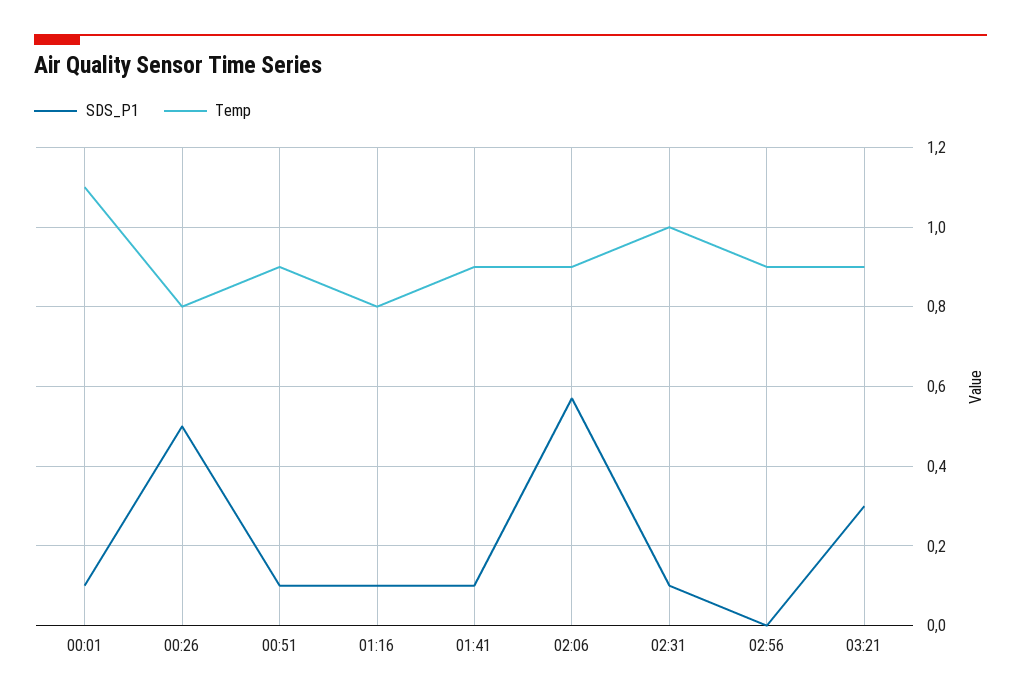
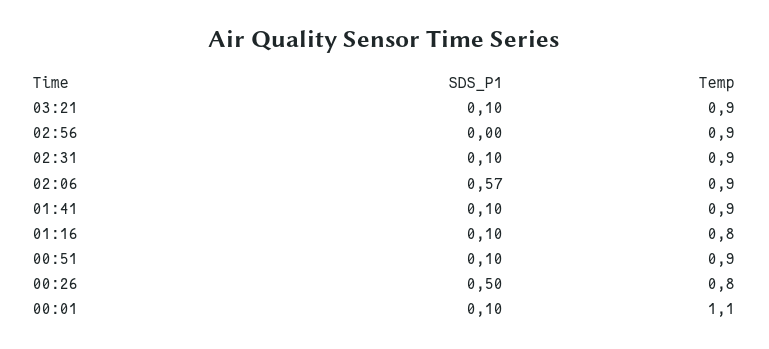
Temp, 02:31: 1 -> 0.9
SDS_P1, 03:21: 0.3 -> 0.1

